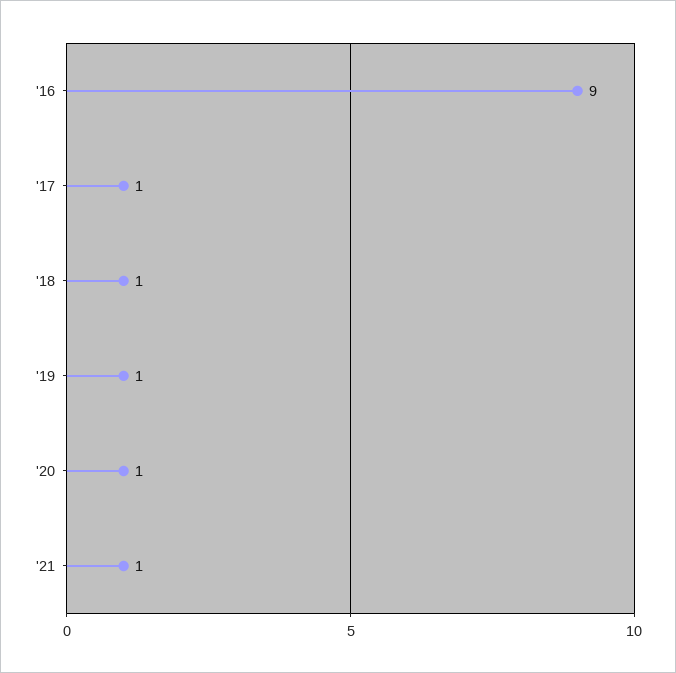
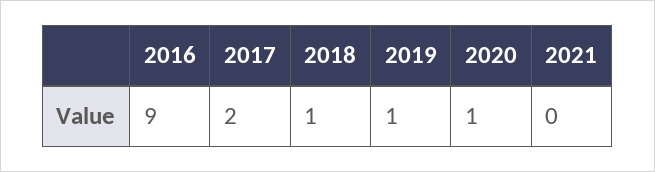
'17: 1 -> 2
'21: 1 -> 0

